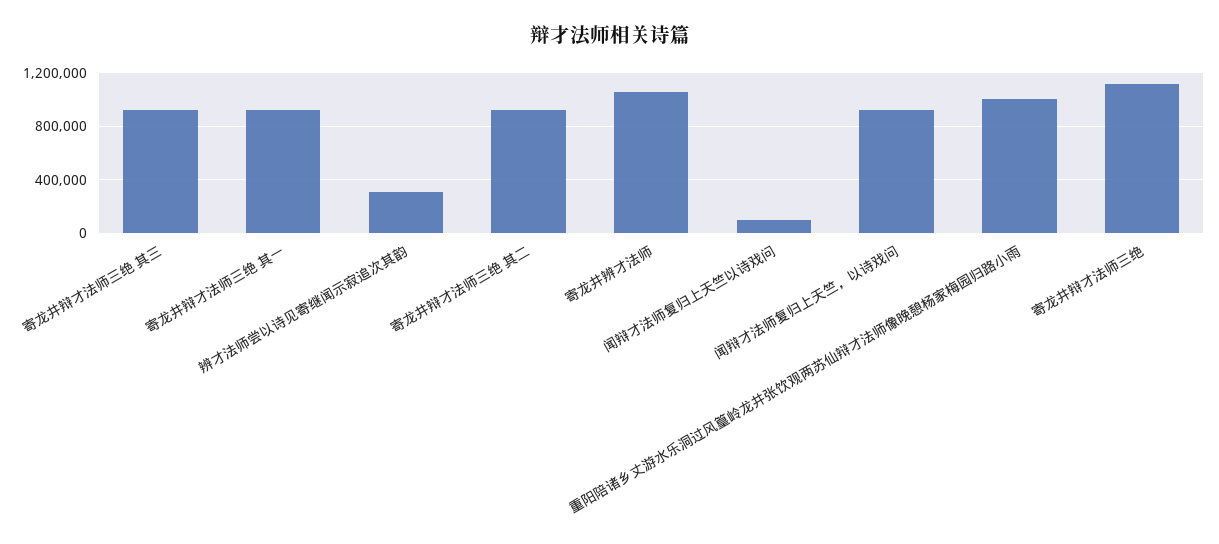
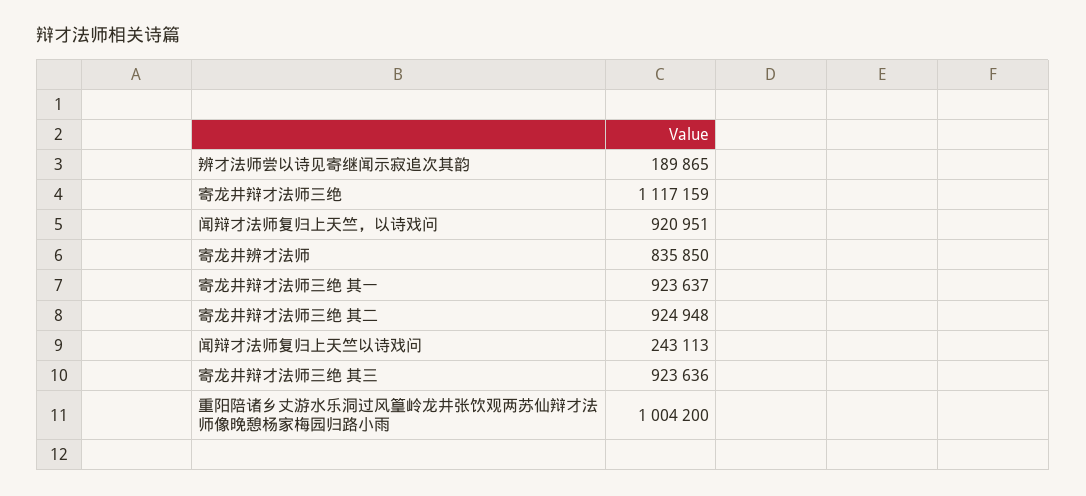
辨才法师尝以诗见寄继闻示寂追次其韵: 300000 -> 189865
寄龙井辨才法师: 1050000 -> 835850
闻辩才法师复归上天竺以诗戏问: 100000 -> 243113

